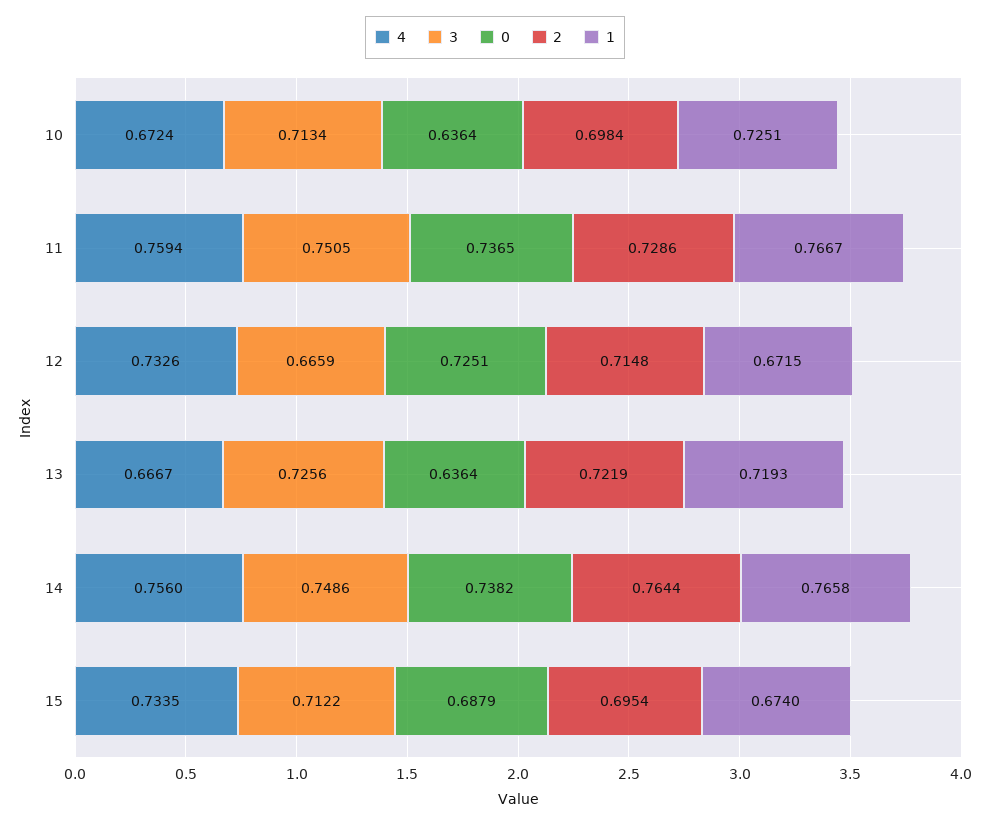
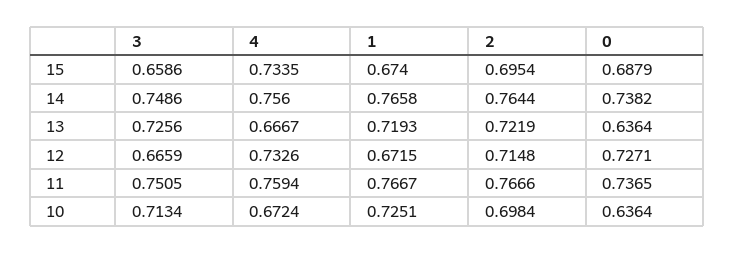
2, 11: 0.7286 -> 0.7666
0, 12: 0.7251 -> 0.7271
3, 15: 0.7122 -> 0.6586

